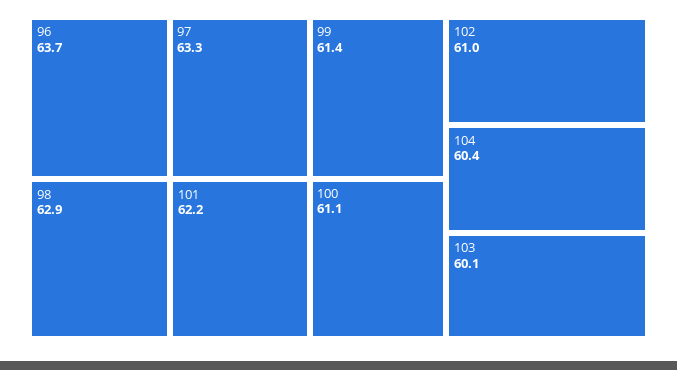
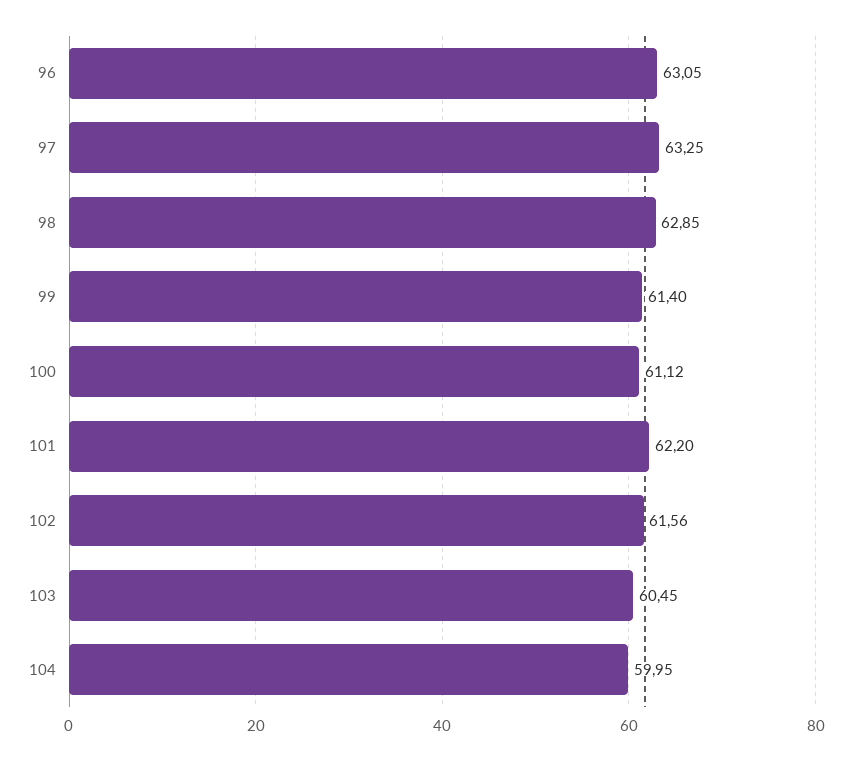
96: 63.7 -> 63.05
102: 61 -> 61.56
104: 60.4 -> 59.95
103: 60.1 -> 60.45

